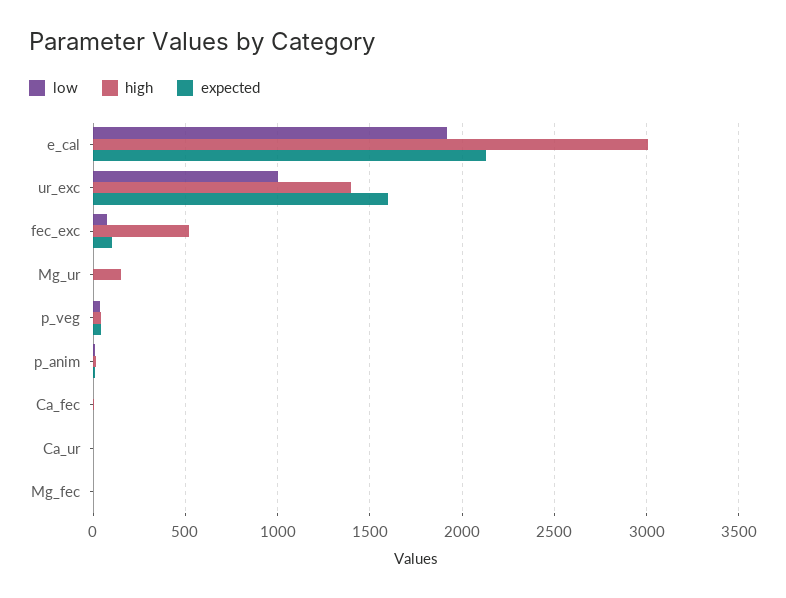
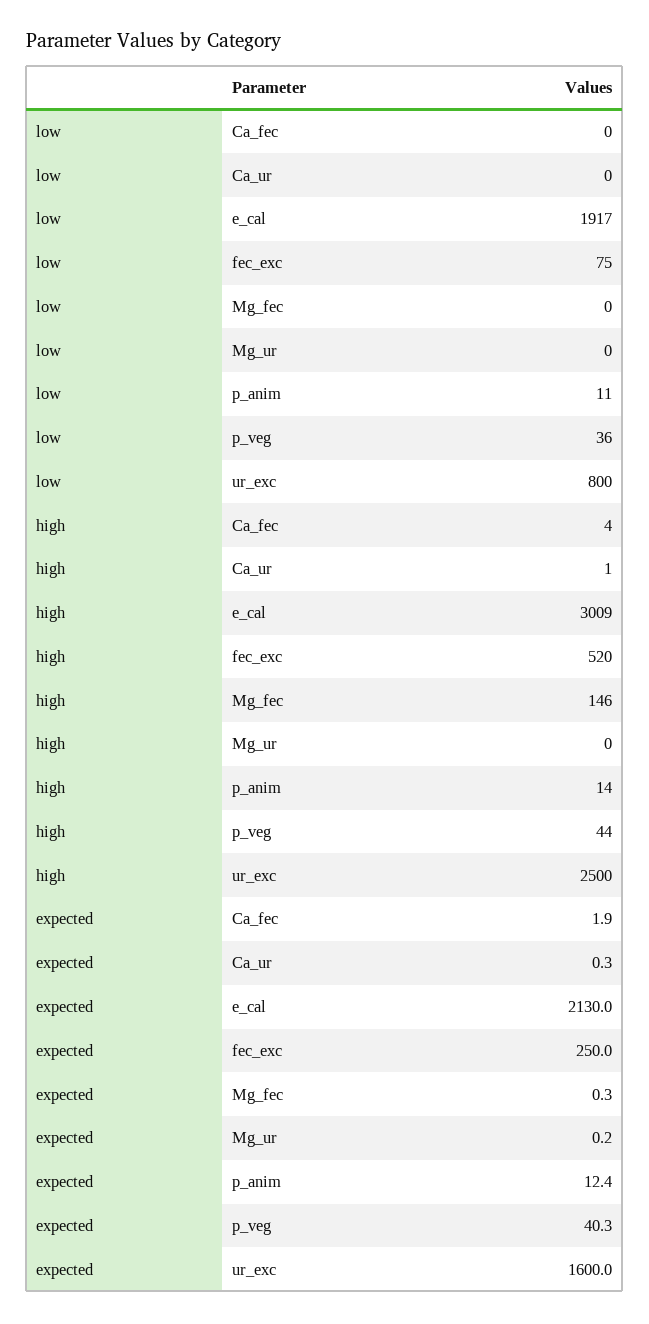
low, ur_exc: 1000 -> 800
high, ur_exc: 1400 -> 2500
expected, fec_exc: 100 -> 250
high, Mg_ur: 150 -> 0
high, Mg_fec: 0 -> 146

